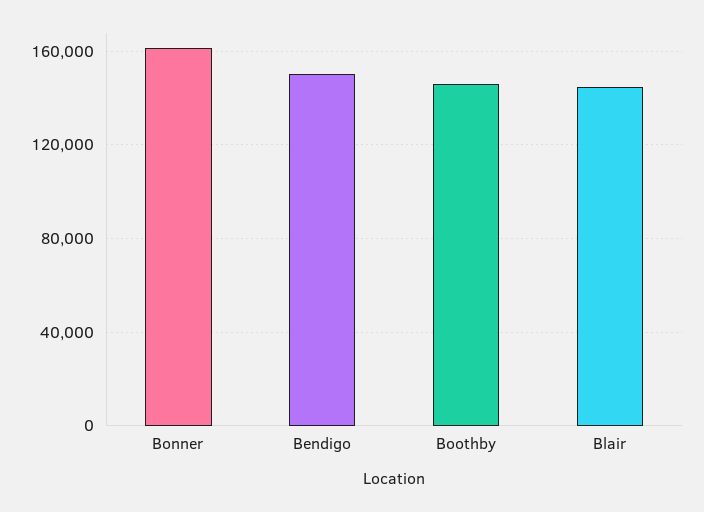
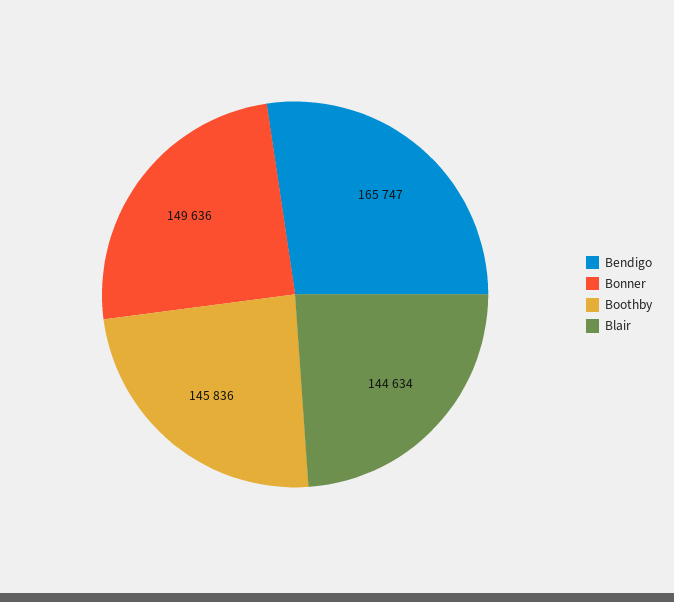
Bonner: 160000 -> 149636
Bendigo: 150000 -> 165747

